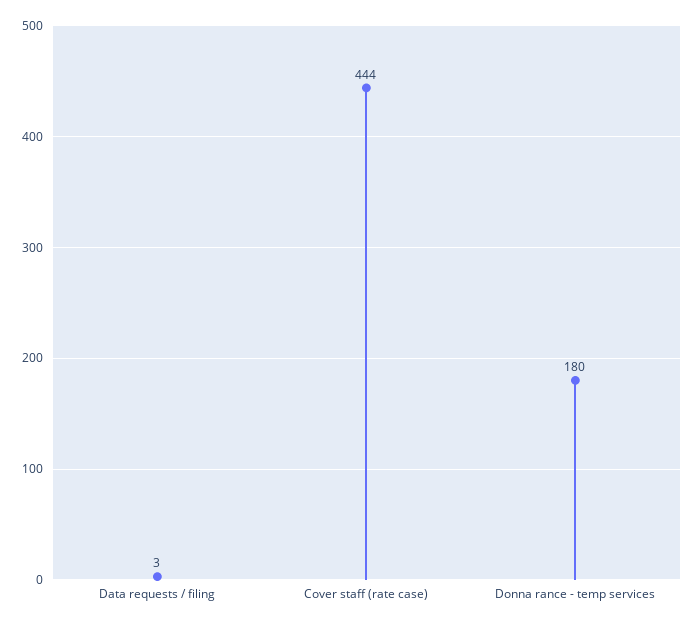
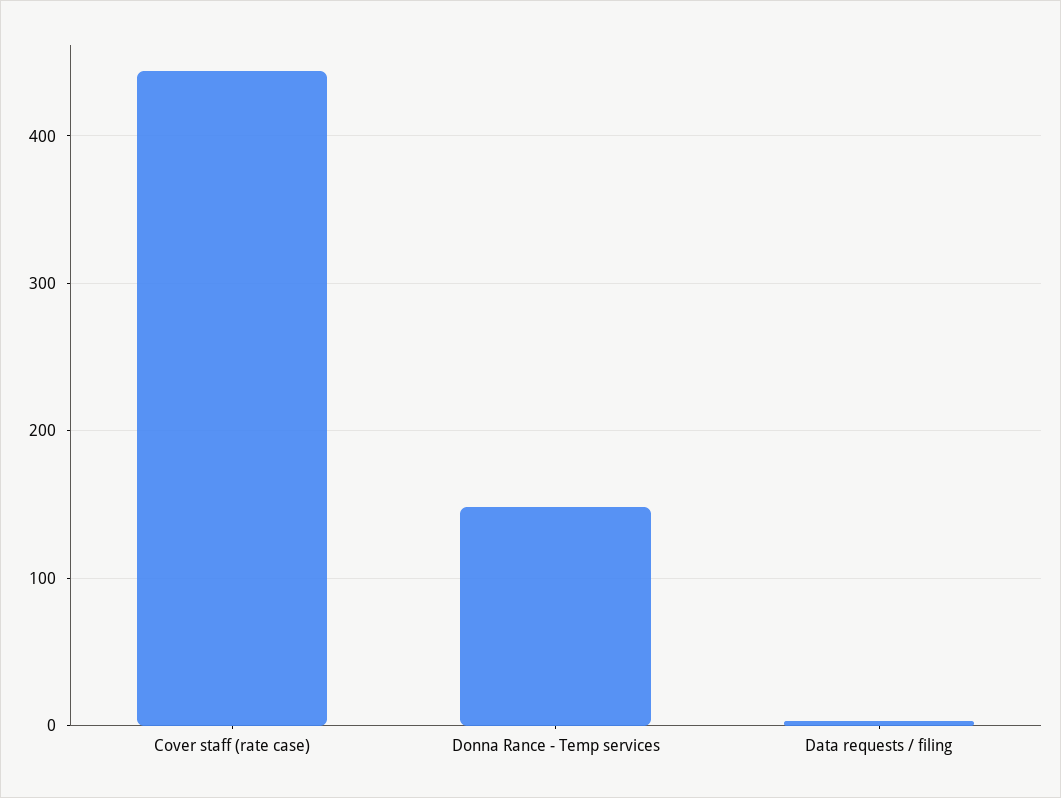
Donna rance - temp services: 180 -> 150

